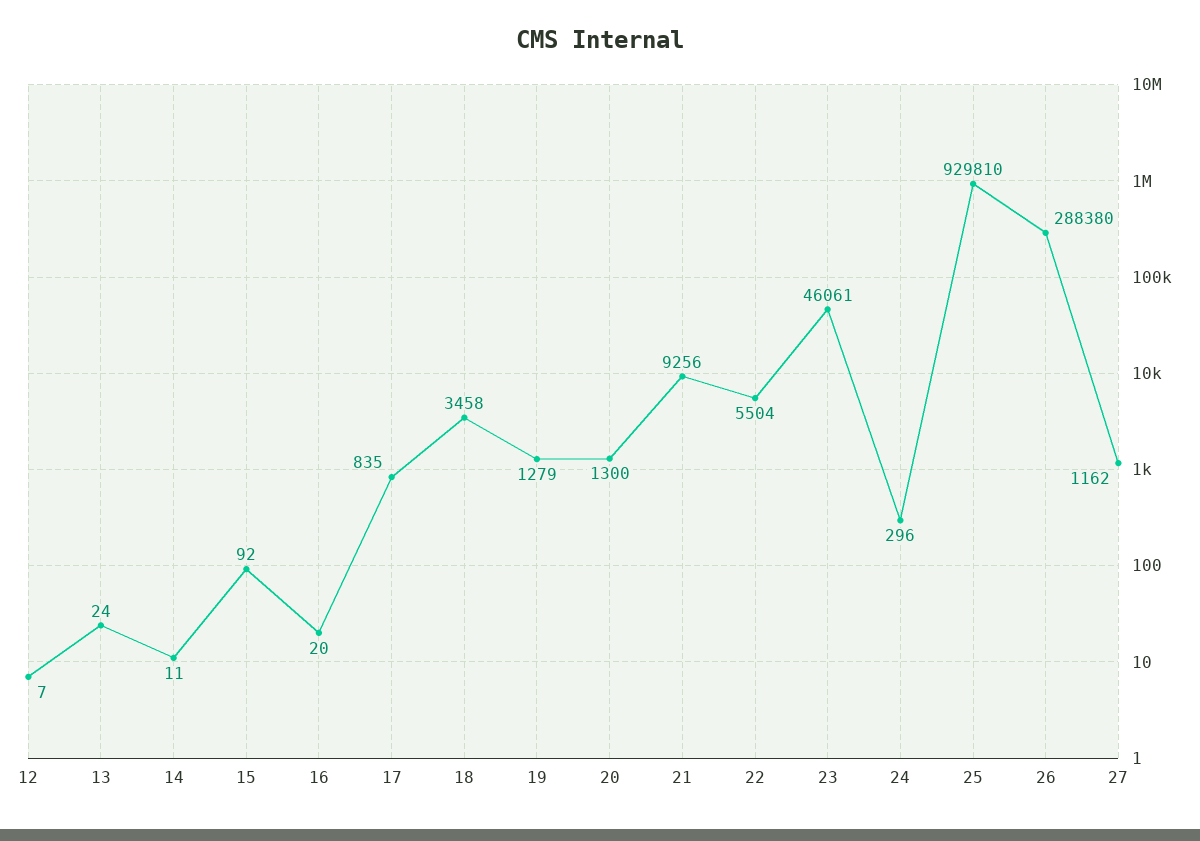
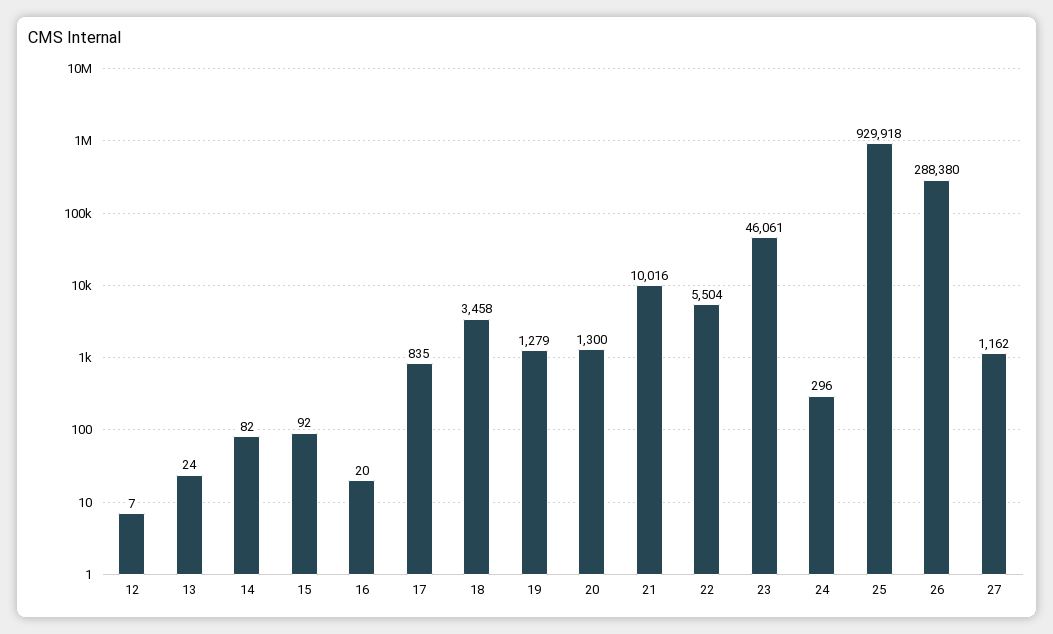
14: 11 -> 82
21: 9256 -> 10016
25: 929810 -> 929918

